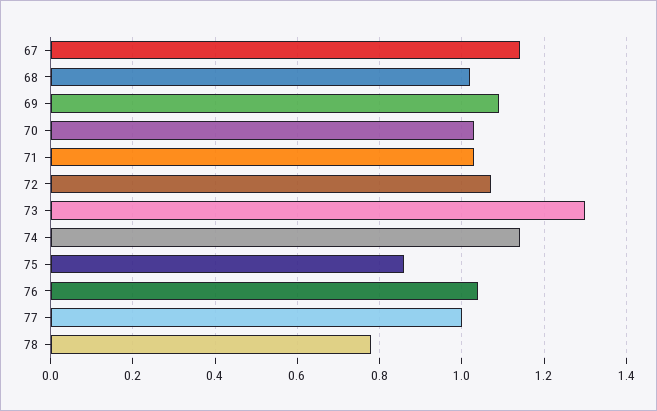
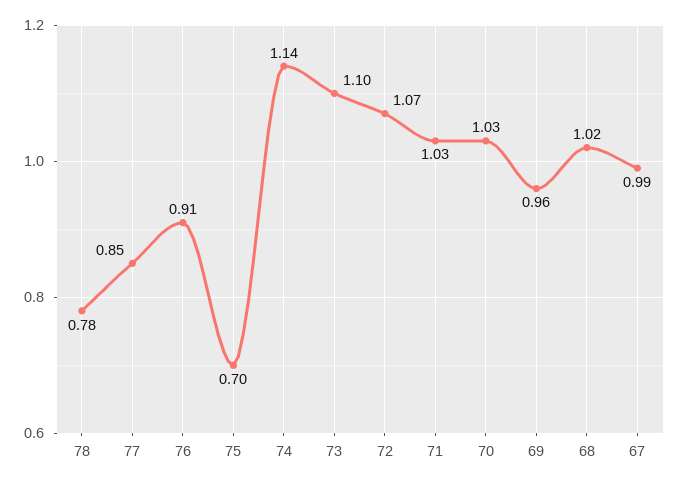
67: 1.15 -> 0.99
69: 1.1 -> 0.96
73: 1.3 -> 1.1
75: 0.85 -> 0.7
76: 1.05 -> 0.91
77: 1 -> 0.85

